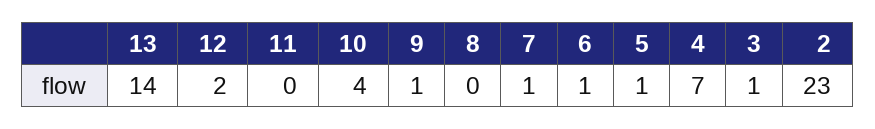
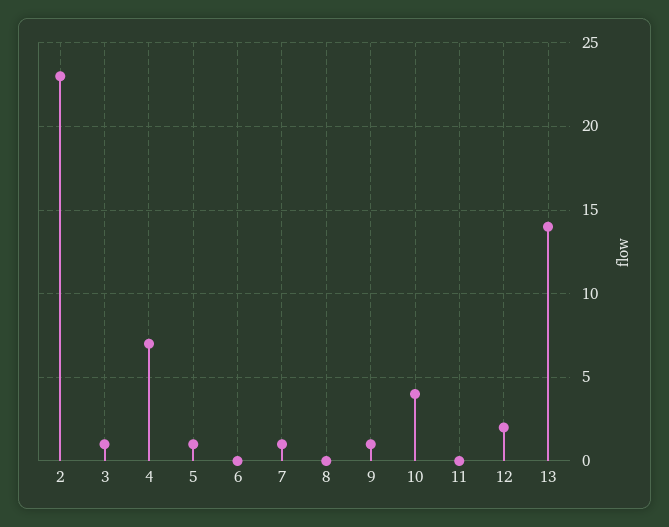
6: 1 -> 0

